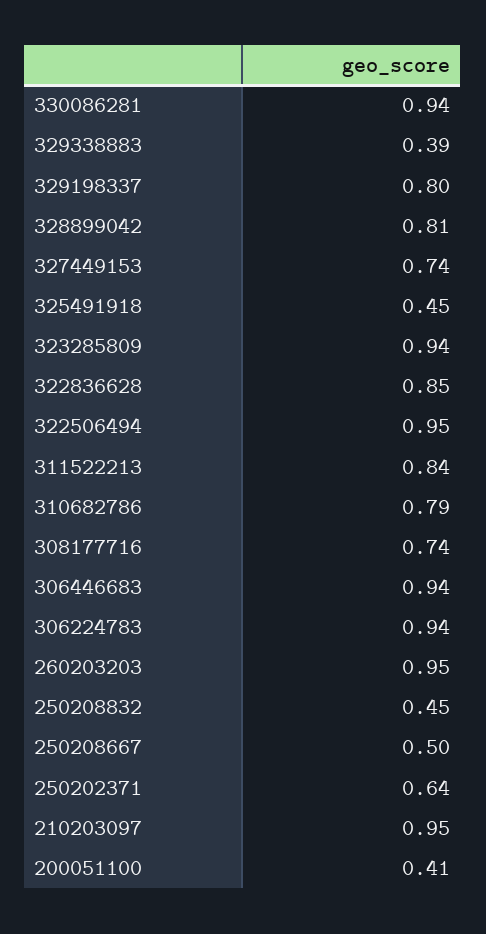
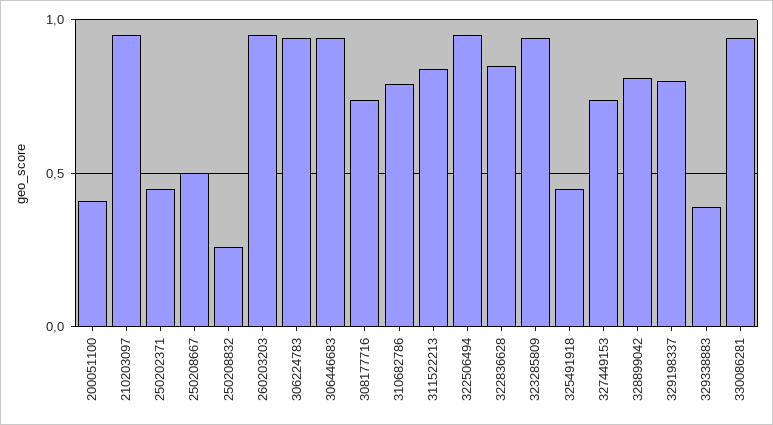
250208832: 0.45 -> 0.25
250202371: 0.64 -> 0.45

